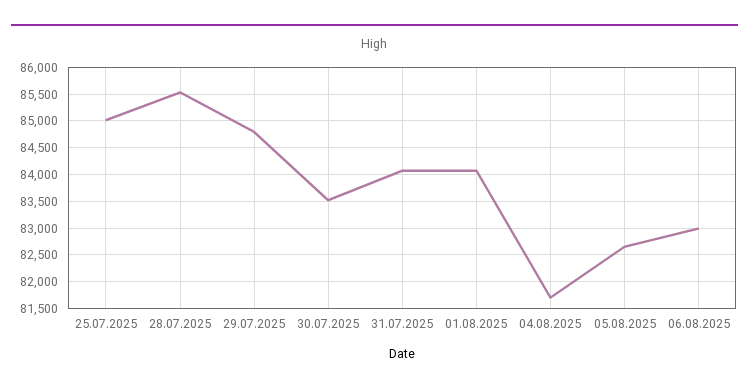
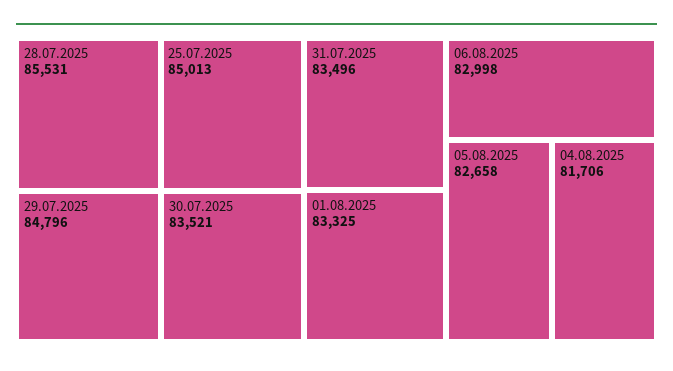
31.07.2025: 84000 -> 83496
01.08.2025: 84000 -> 83325

